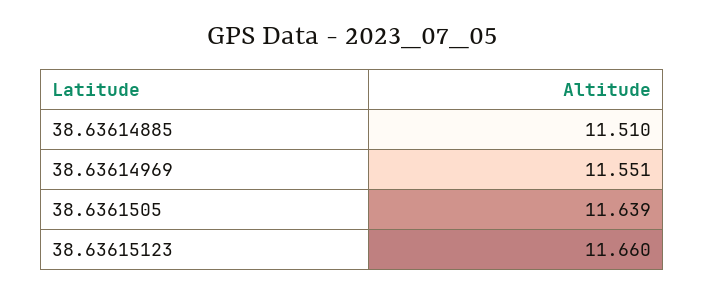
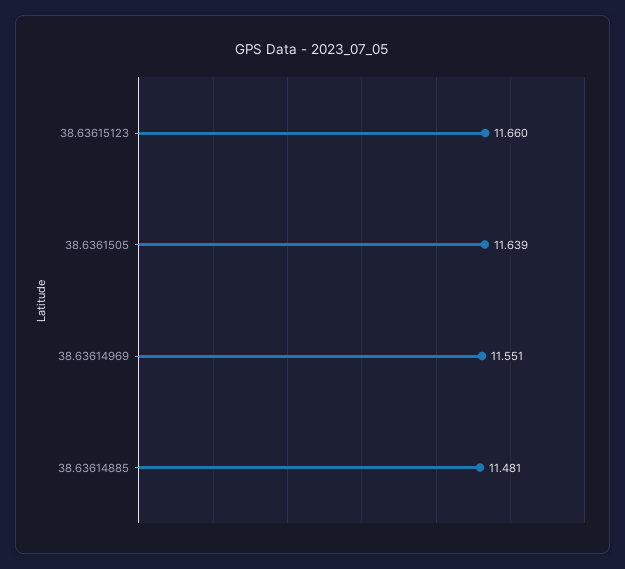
38.63614885: 11.51 -> 11.481

